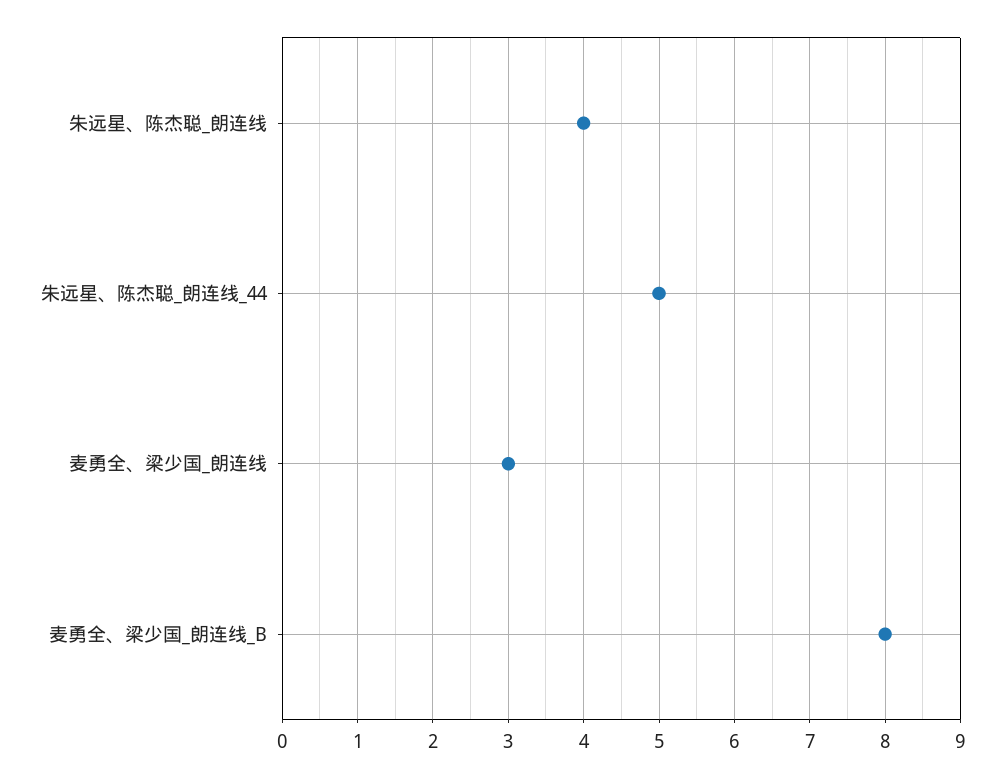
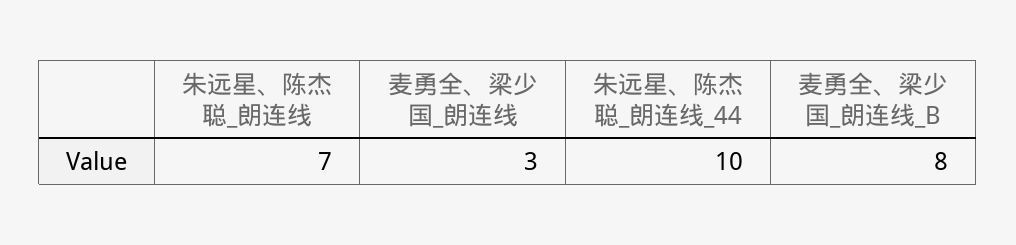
朱远星、陈杰聪_朗连线: 4 -> 7
朱远星、陈杰聪_朗连线_44: 5 -> 10

